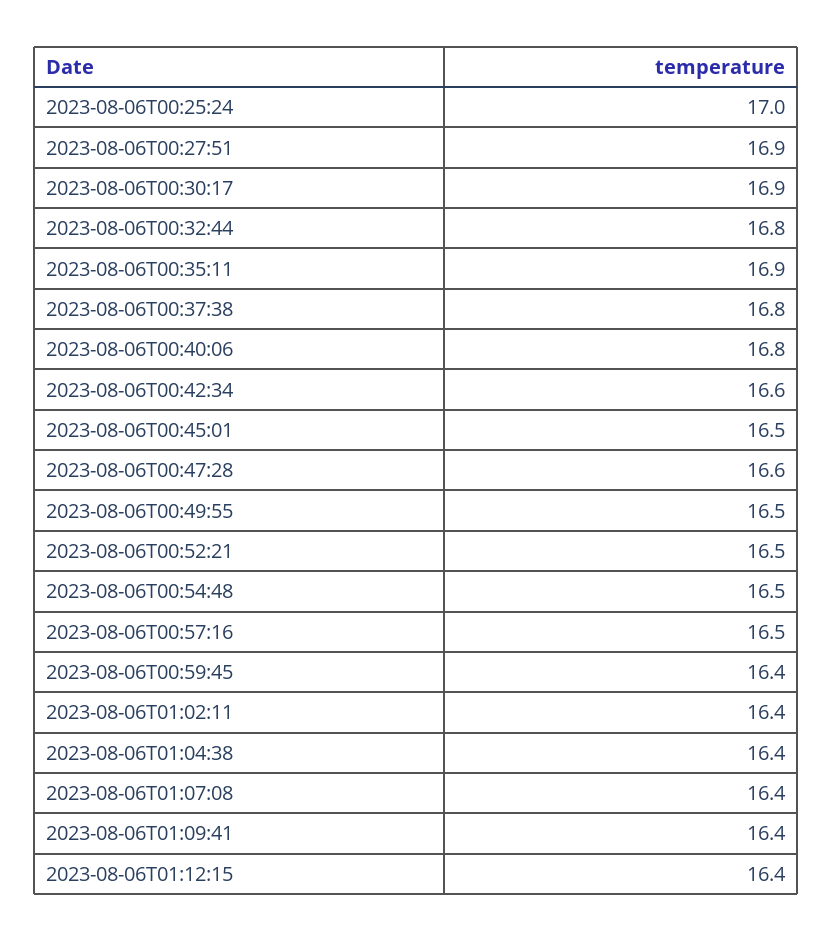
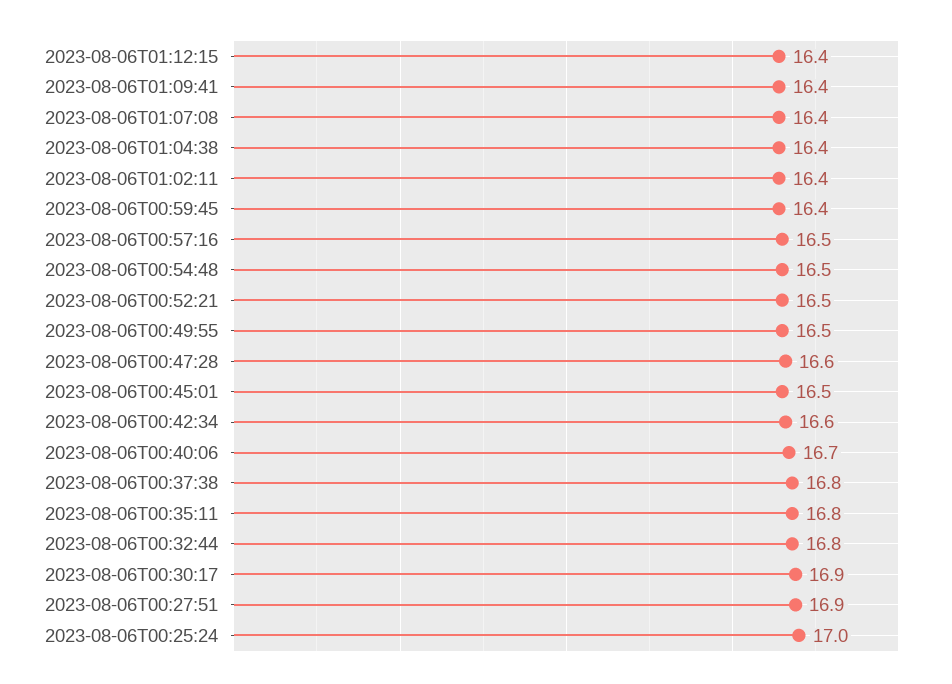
2023-08-06T00:35:11: 16.9 -> 16.8
2023-08-06T00:40:06: 16.8 -> 16.7

